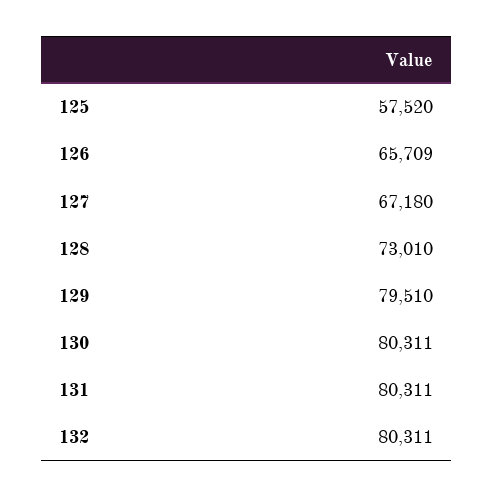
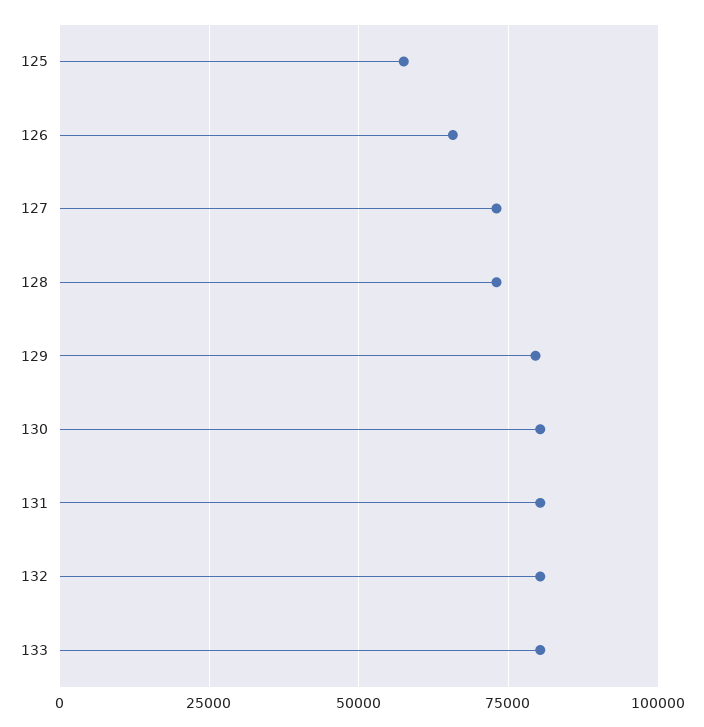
127: 67180 -> 72500
133: none -> 80000

